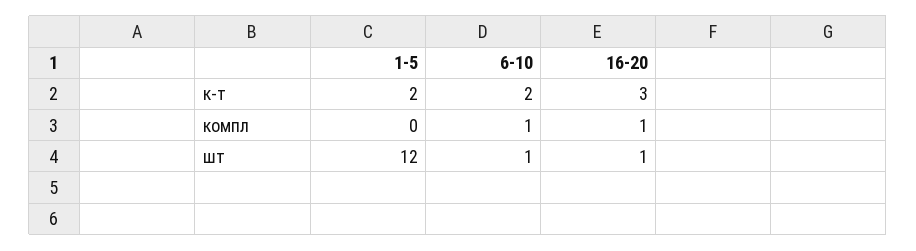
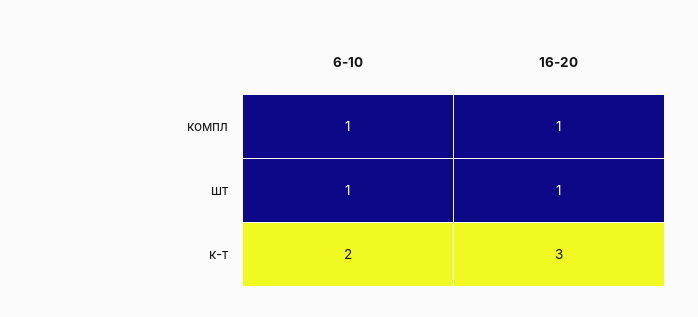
1-5, к-т: 2 -> none
1-5, компл: 0 -> none
1-5, шт: 12 -> none

